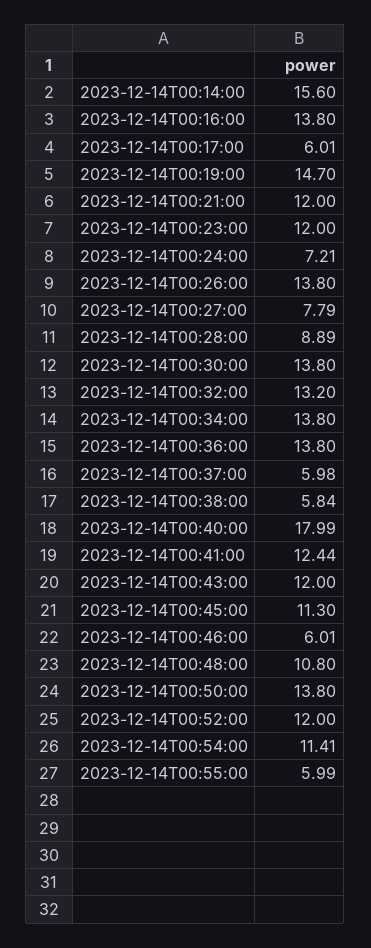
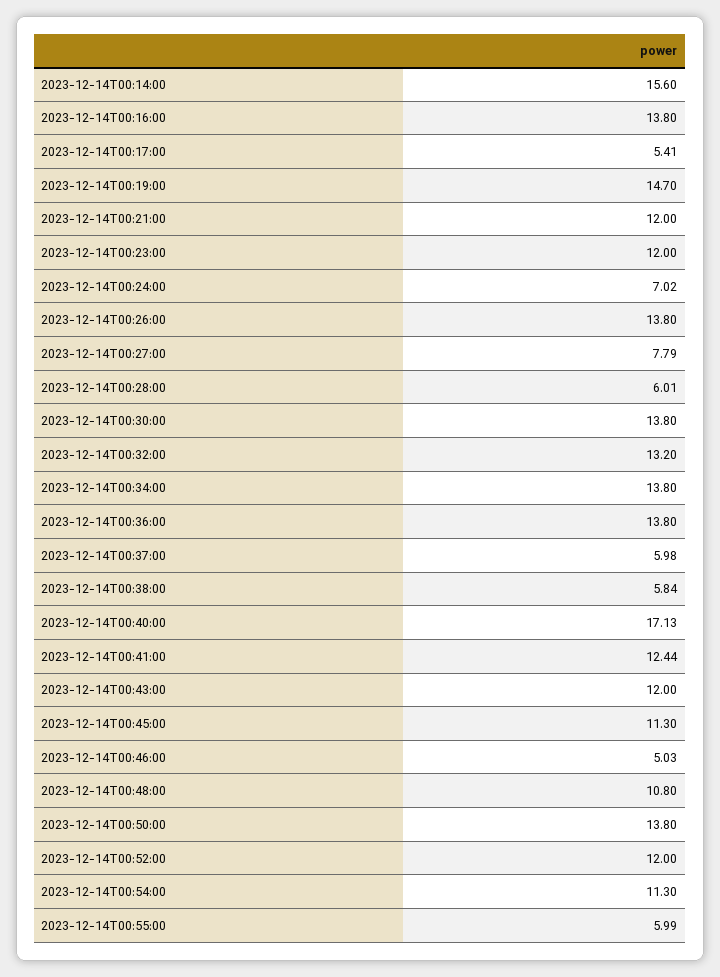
2023-12-14T00:17:00: 6.01 -> 5.41
2023-12-14T00:24:00: 7.21 -> 7.02
2023-12-14T00:28:00: 8.89 -> 6.01
2023-12-14T00:40:00: 17.99 -> 17.13
2023-12-14T00:46:00: 6.01 -> 5.03
2023-12-14T00:54:00: 11.41 -> 11.3

